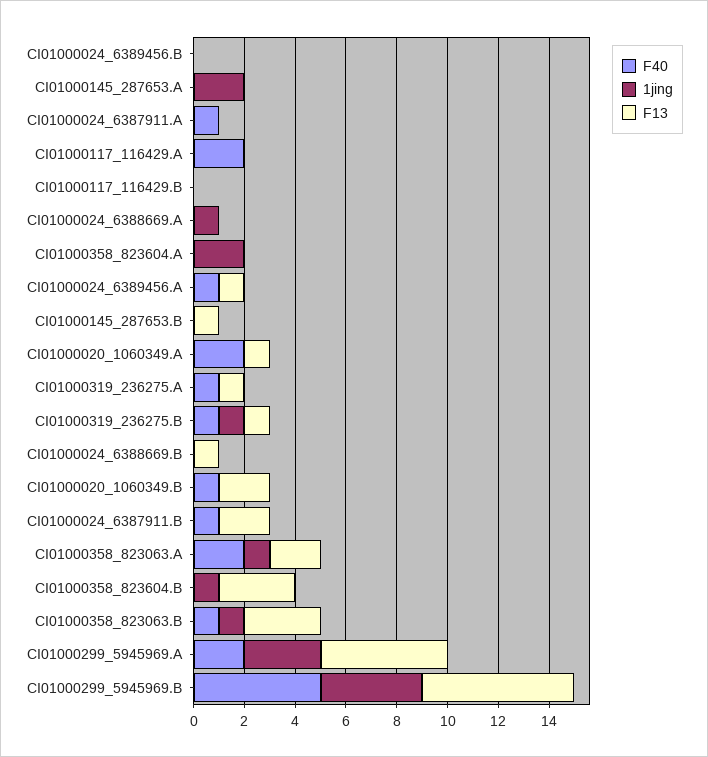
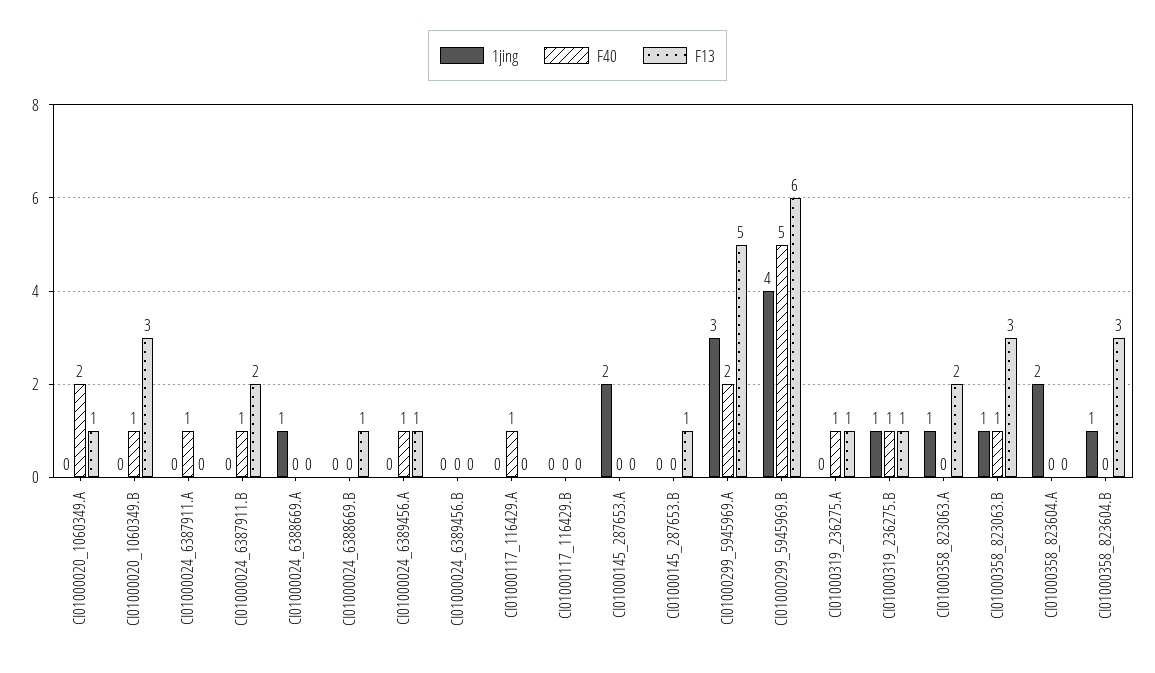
F40, CI01000117_116429.A: 2 -> 1
F13, CI01000020_1060349.B: 2 -> 3
F40, CI01000358_823063.A: 2 -> 0

